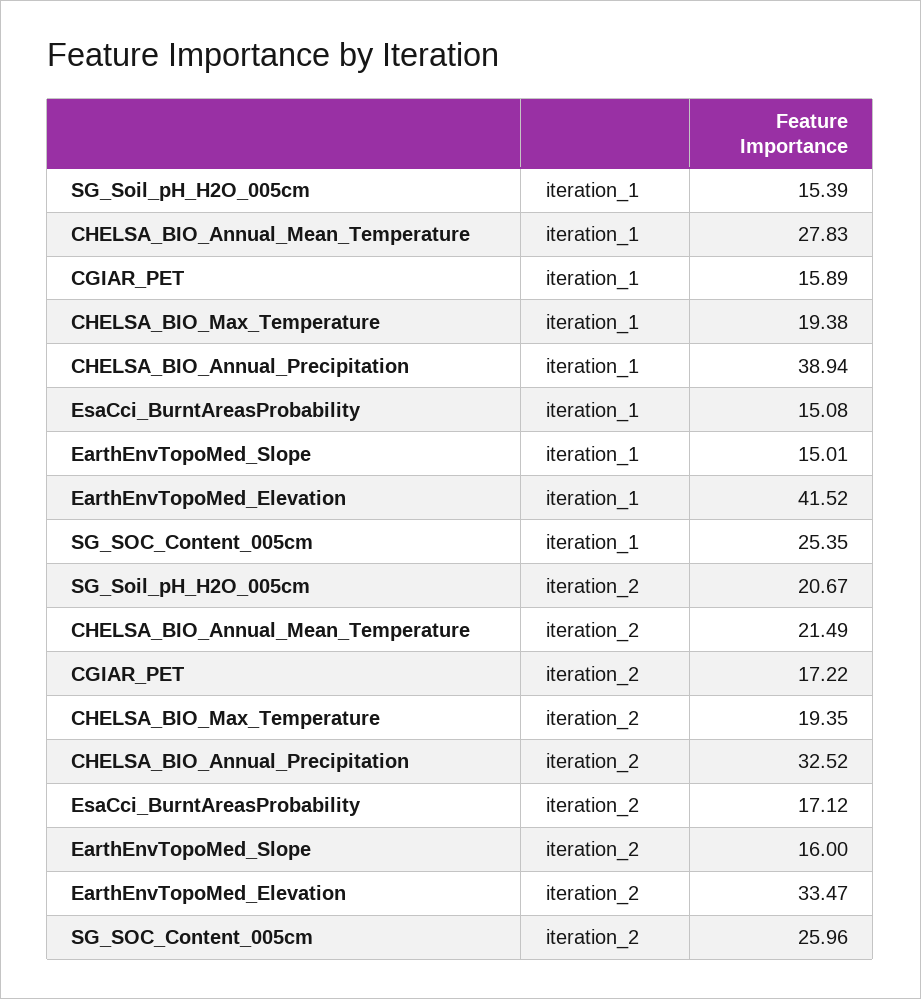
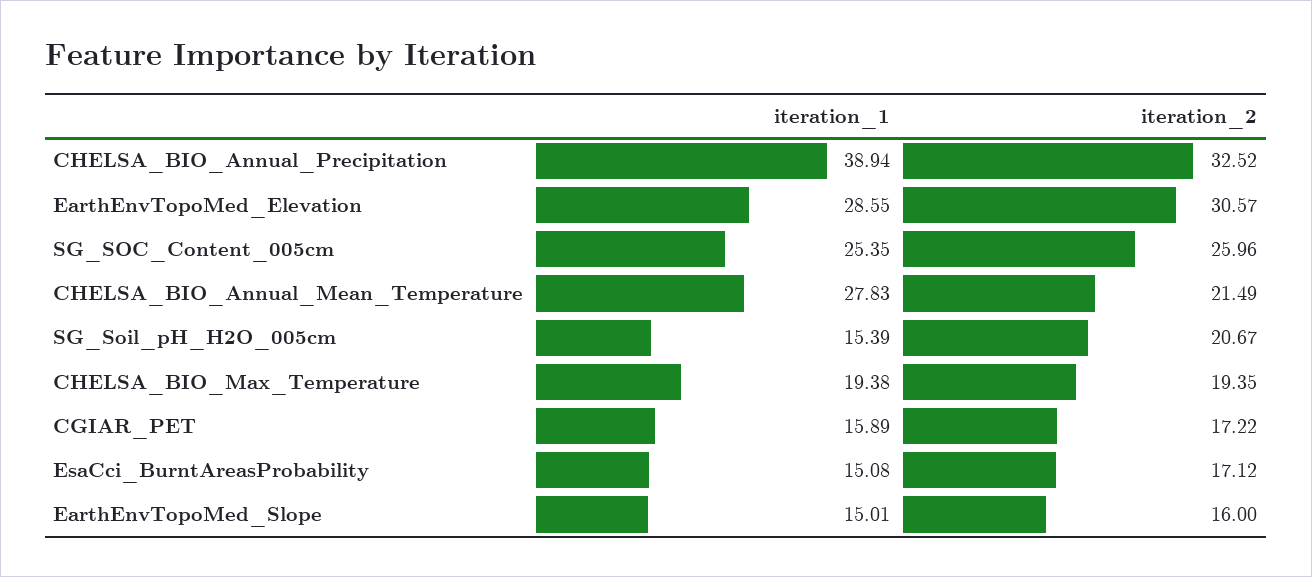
EarthEnvTopoMed_Elevation, iteration_1: 41.52 -> 28.55
EarthEnvTopoMed_Elevation, iteration_2: 33.47 -> 30.57

